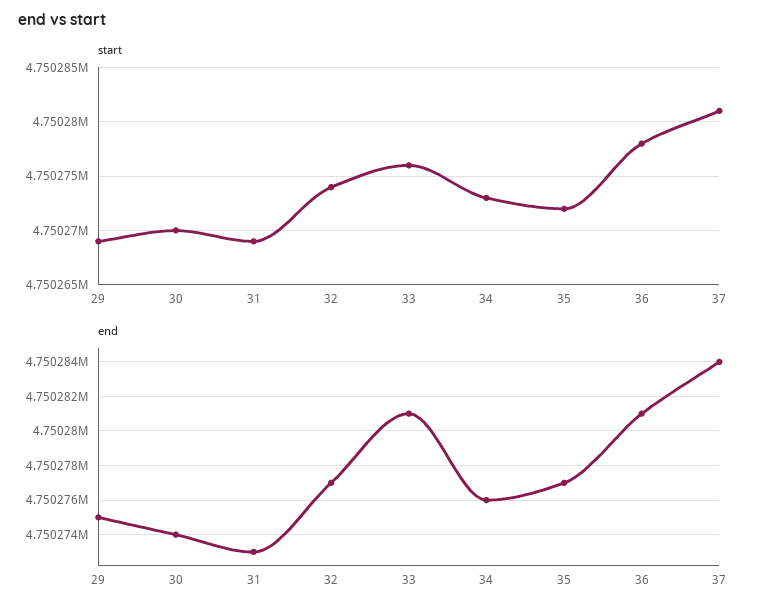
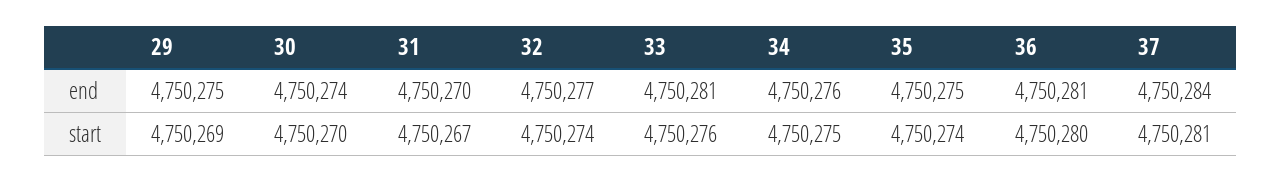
start, 31: 4750269 -> 4750267
start, 34: 4750273 -> 4750275
start, 35: 4750272 -> 4750274
start, 36: 4750278 -> 4750280
end, 31: 4750273 -> 4750270
end, 35: 4750277 -> 4750275

